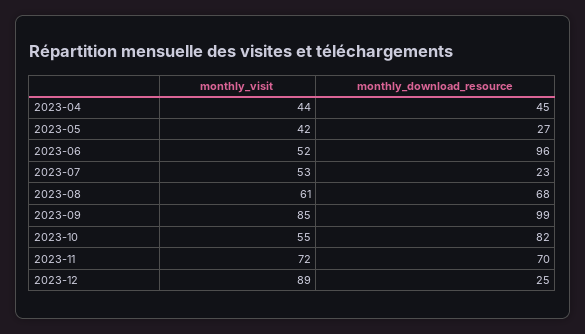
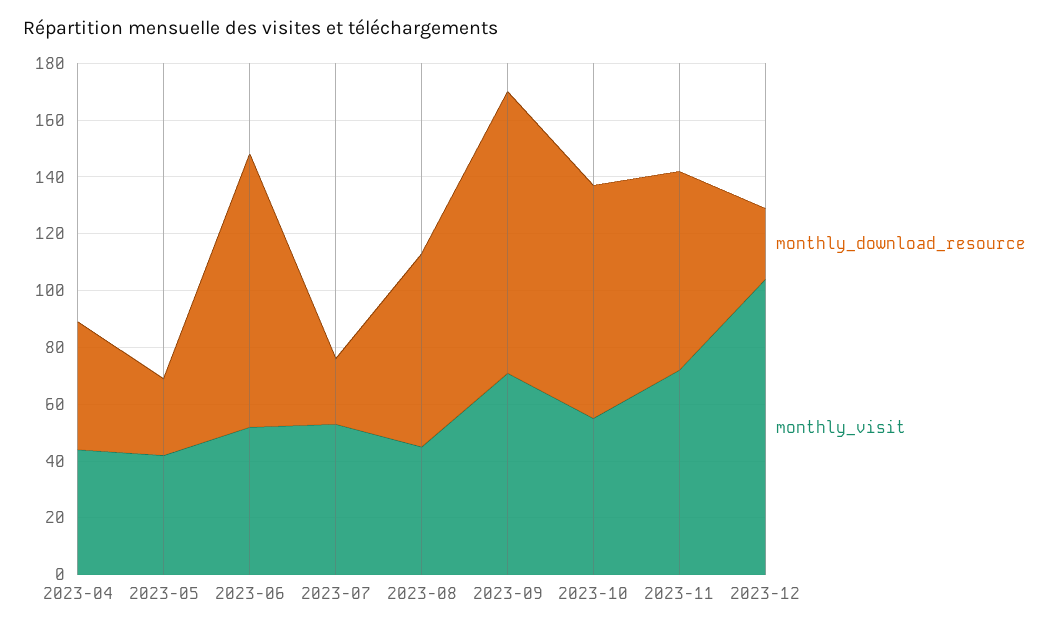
monthly_visit, 2023-08: 61 -> 45
monthly_visit, 2023-09: 85 -> 70
monthly_visit, 2023-12: 89 -> 105

